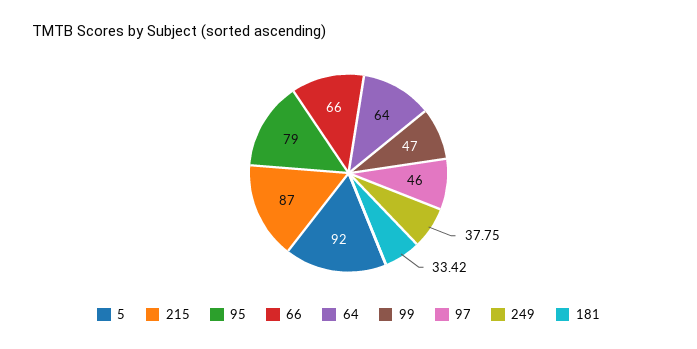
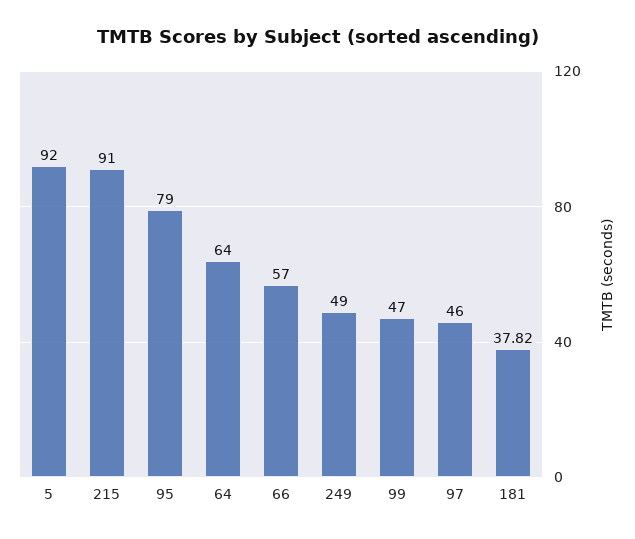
215: 87 -> 91
66: 66 -> 57
249: 37.75 -> 49
181: 33.42 -> 37.82

